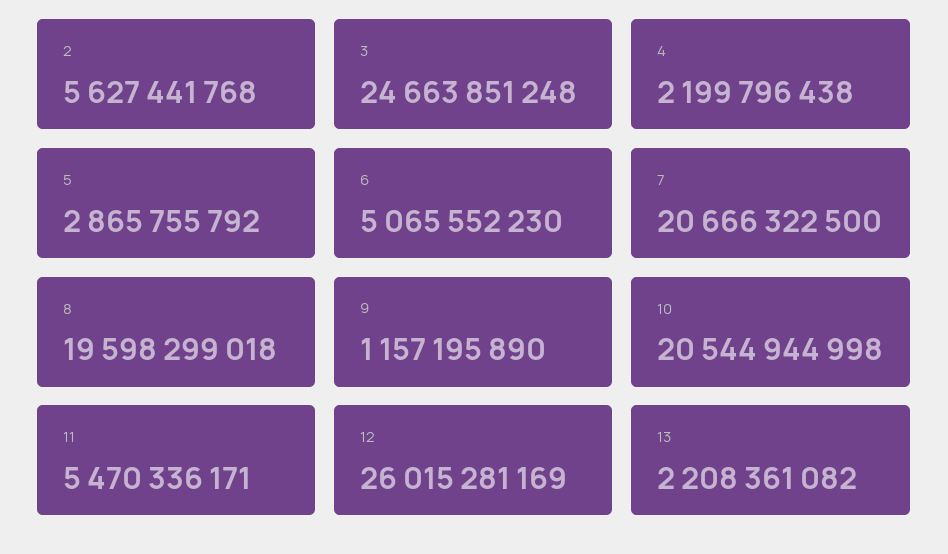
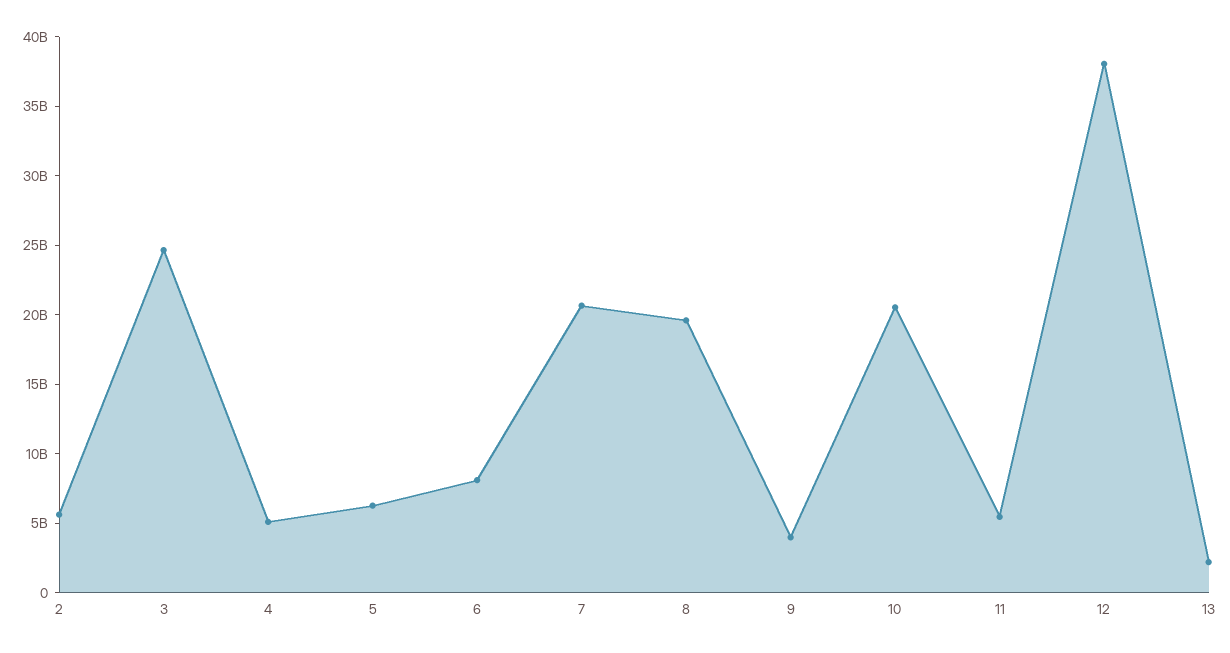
4: 2199796438 -> 5000000000
5: 2865755792 -> 6000000000
6: 5065552230 -> 8000000000
9: 1157195890 -> 4000000000
12: 26015281169 -> 38000000000

